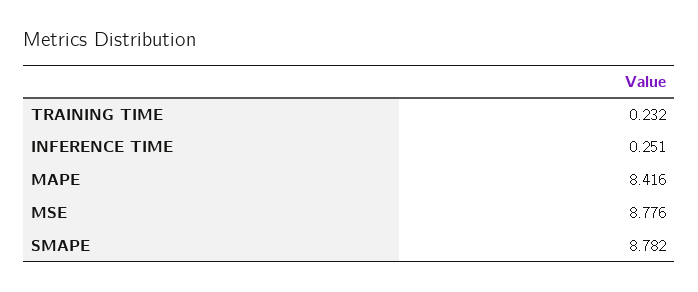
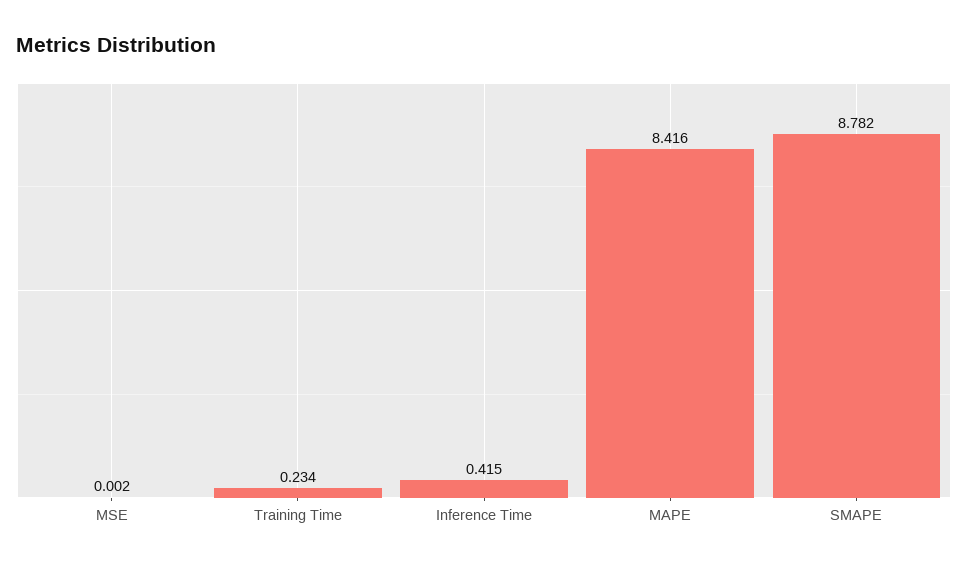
TRAINING TIME: 0.232 -> 0.234
INFERENCE TIME: 0.251 -> 0.415
MSE: 8.776 -> 0.002

